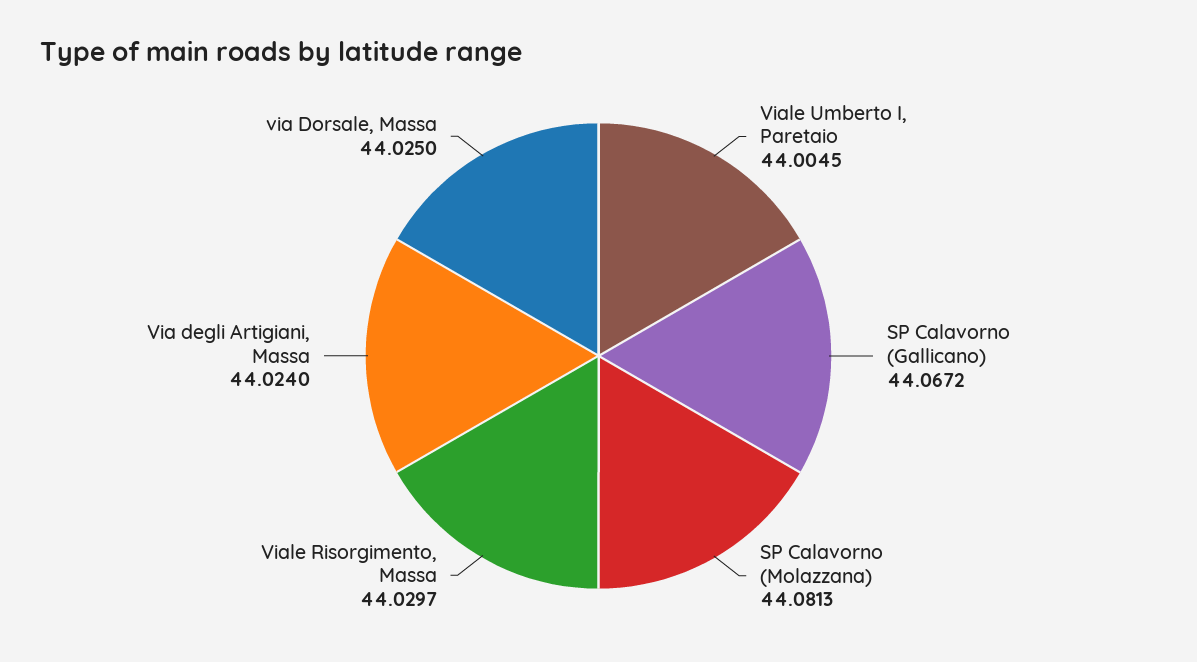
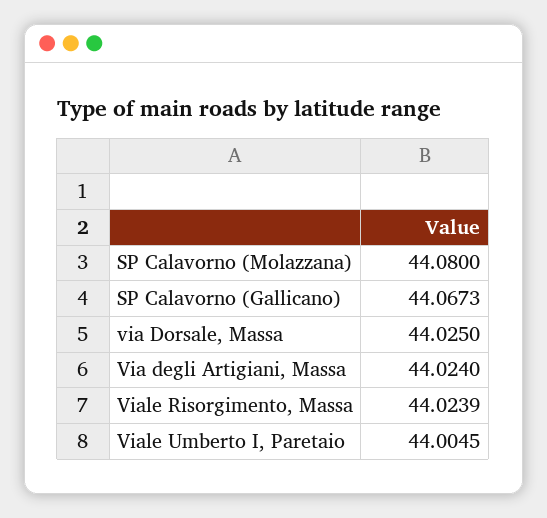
SP Calavorno (Gallicano): 44.0672 -> 44.0673
SP Calavorno (Molazzana): 44.0813 -> 44.08
Viale Risorgimento, Massa: 44.0297 -> 44.0239

